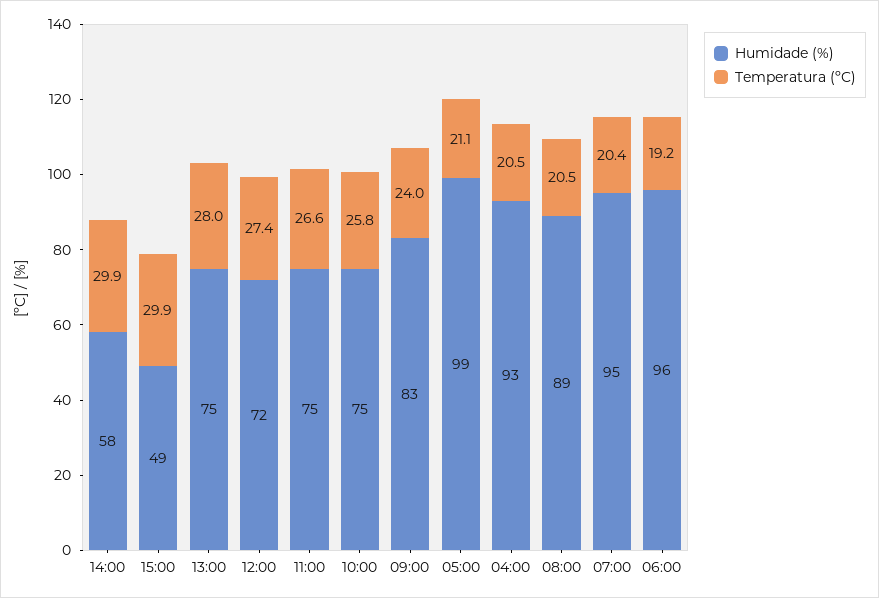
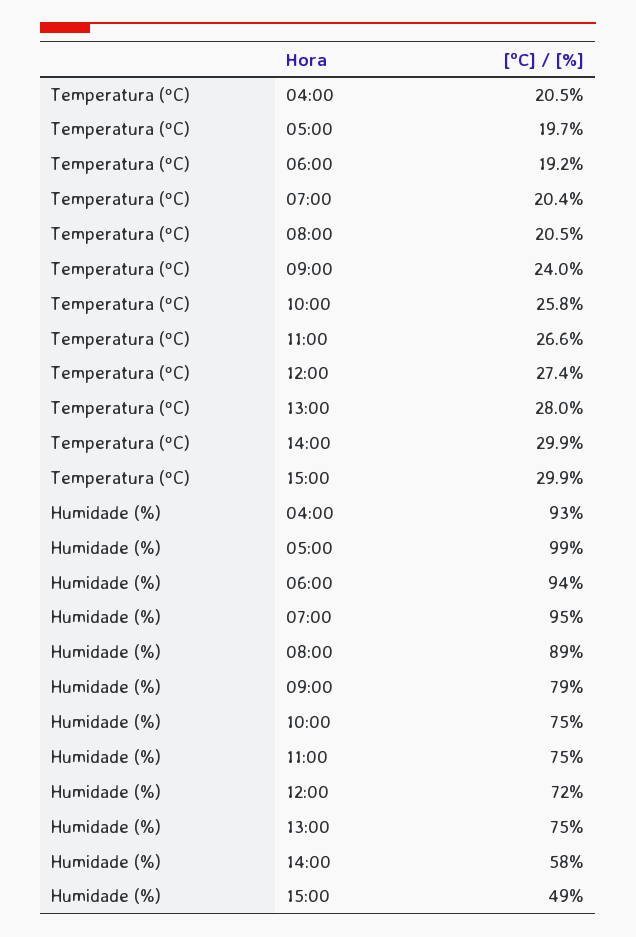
Humidade (%), 09:00: 83 -> 79
Temperatura (ºC), 05:00: 21.1 -> 19.7
Humidade (%), 06:00: 96 -> 94

